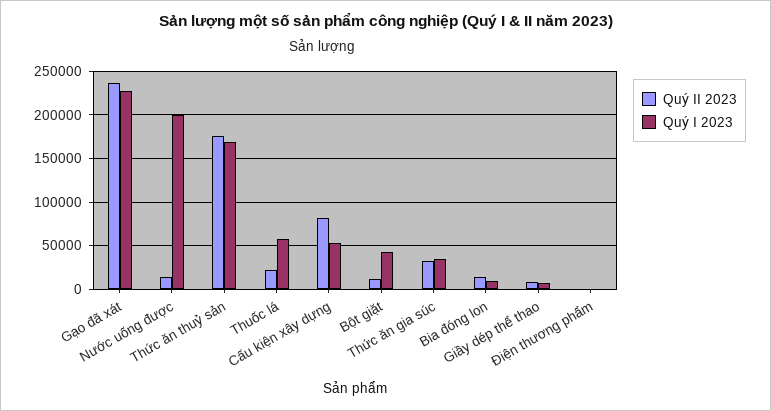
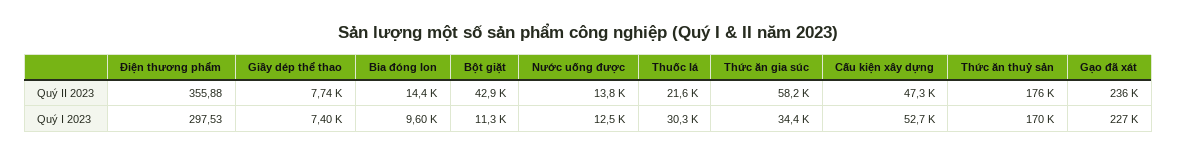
Quý I 2023, Nước uống được: 200000 -> 12500
Quý I 2023, Thuốc lá: 60000 -> 30300
Quý II 2023, Cấu kiện xây dựng: 80000 -> 47300
Quý II 2023, Bột giặt: 10000 -> 42900
Quý I 2023, Bột giặt: 40000 -> 11300
Quý II 2023, Thức ăn gia súc: 30000 -> 58200

